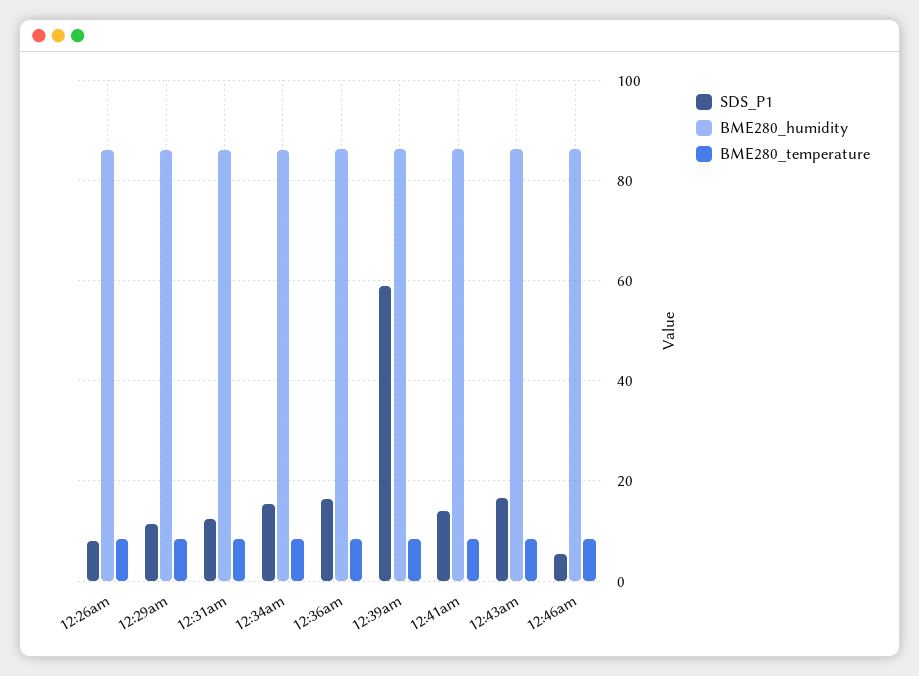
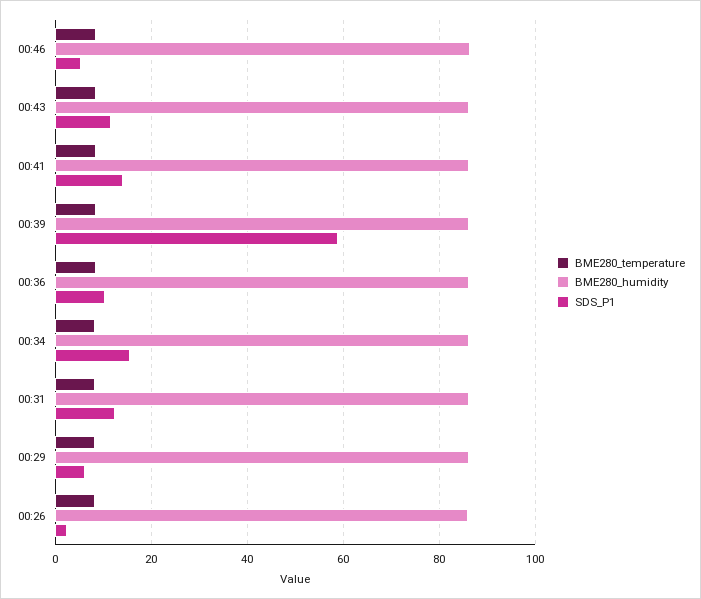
SDS_P1, 12:26am: 8 -> 2
SDS_P1, 12:29am: 12 -> 6
SDS_P1, 12:36am: 16 -> 10
SDS_P1, 12:43am: 16 -> 12

